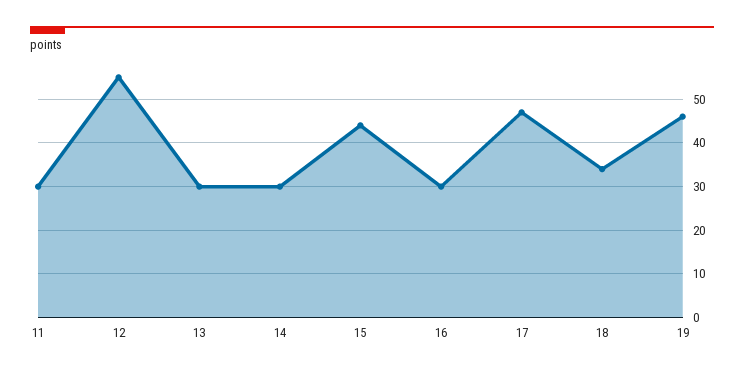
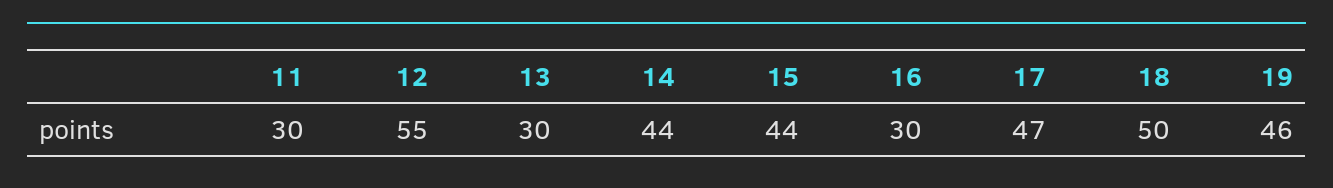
14: 30 -> 44
18: 35 -> 50

